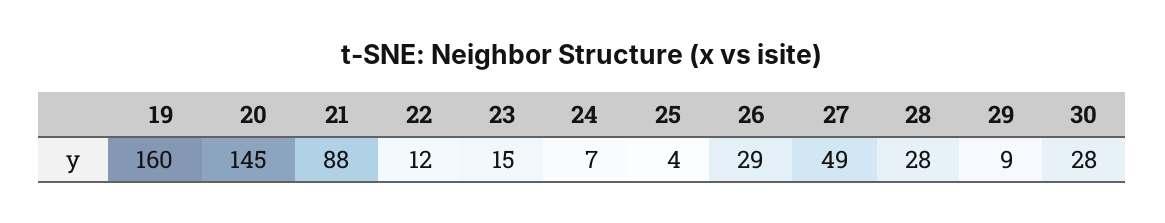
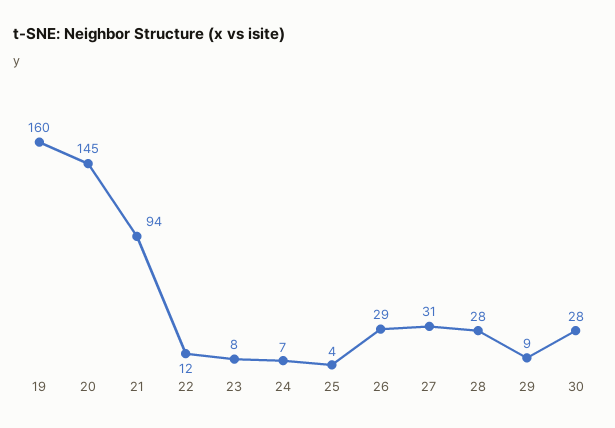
21: 88 -> 94
23: 15 -> 8
27: 49 -> 31

